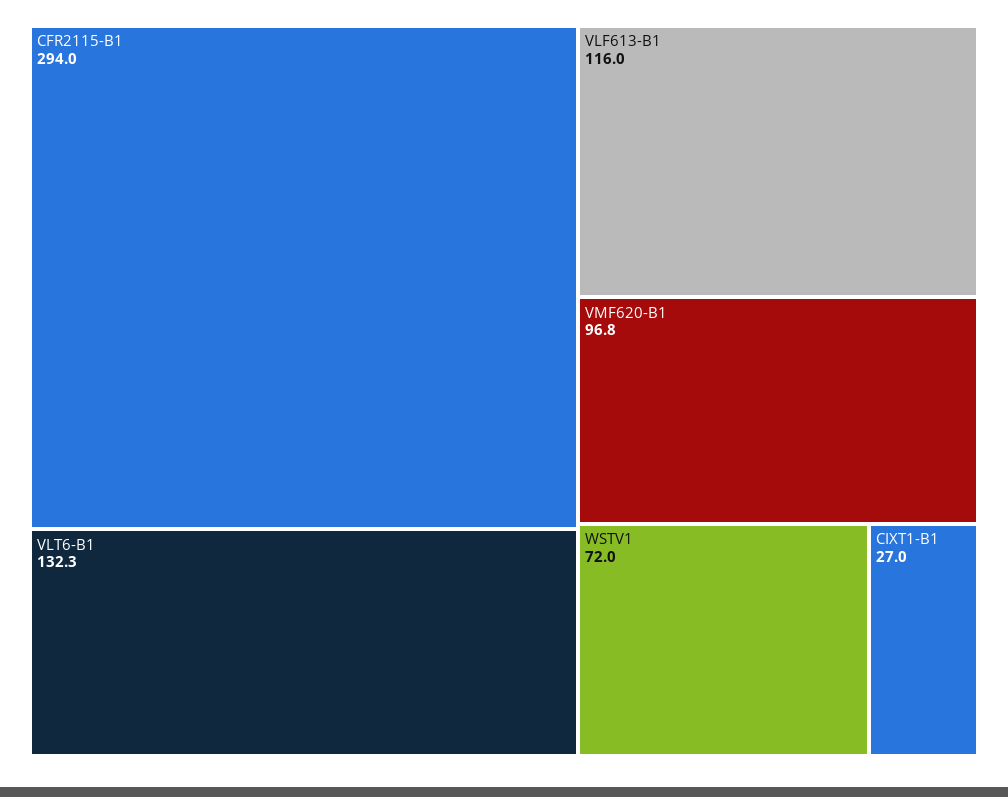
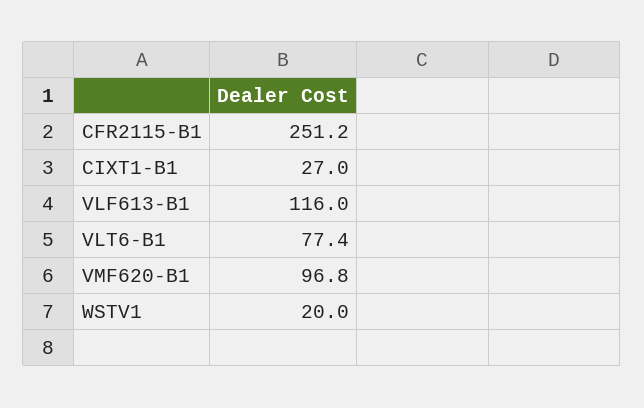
CFR2115-B1: 294 -> 251.2
VLT6-B1: 132.3 -> 77.4
WSTV1: 72 -> 20

